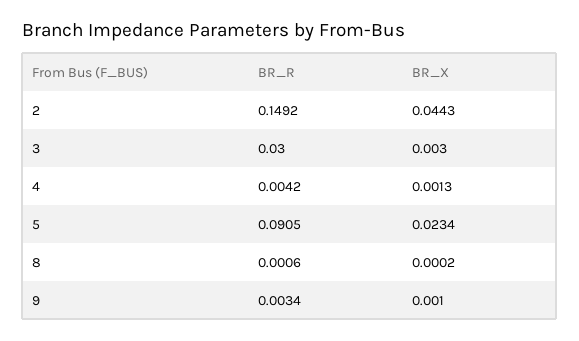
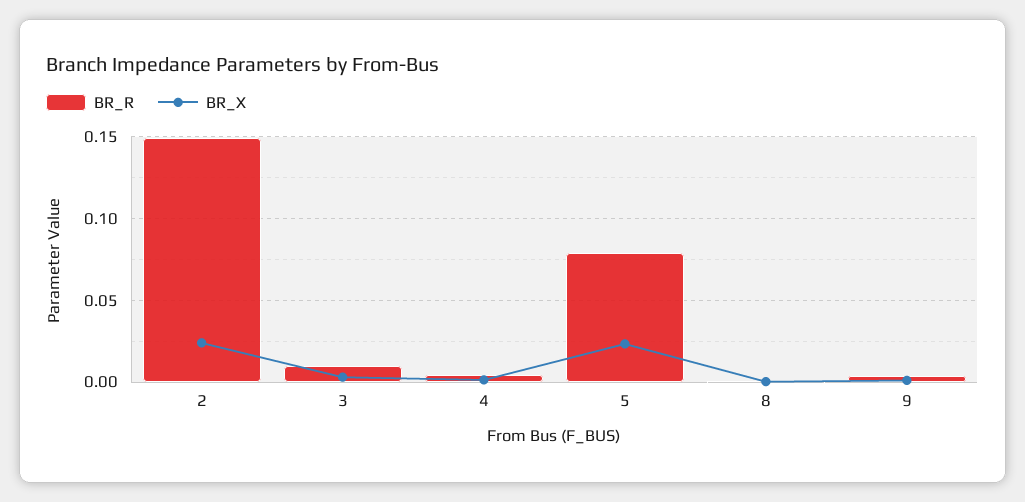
BR_X, 2: 0.0443 -> 0.025
BR_R, 3: 0.03 -> 0.01
BR_R, 5: 0.0905 -> 0.08

